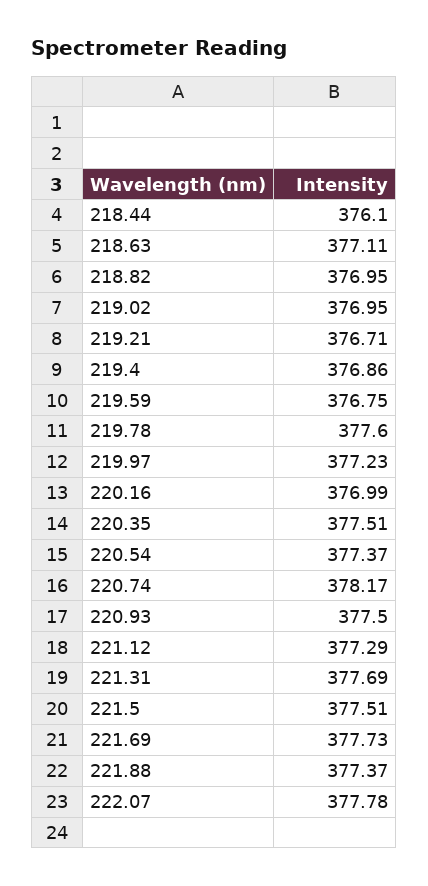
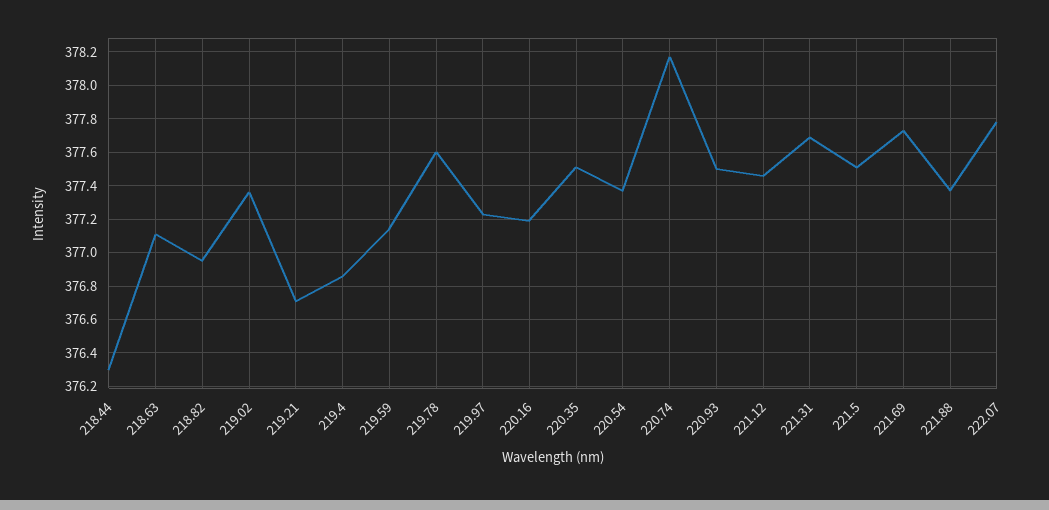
218.44: 376.1 -> 376.3
219.02: 376.95 -> 377.35
219.59: 376.75 -> 377.15
220.16: 376.99 -> 377.2
221.12: 377.29 -> 377.45

